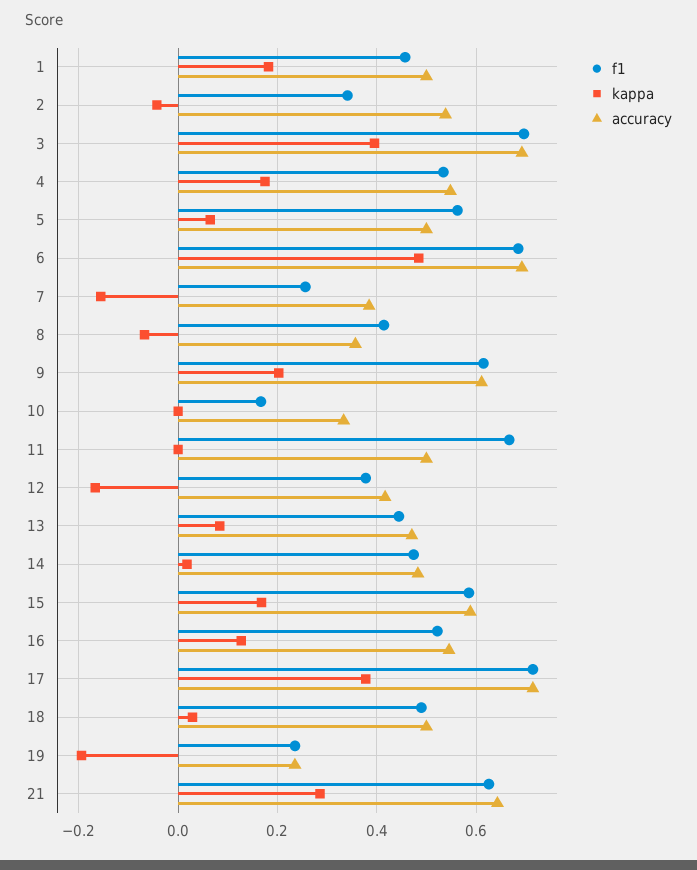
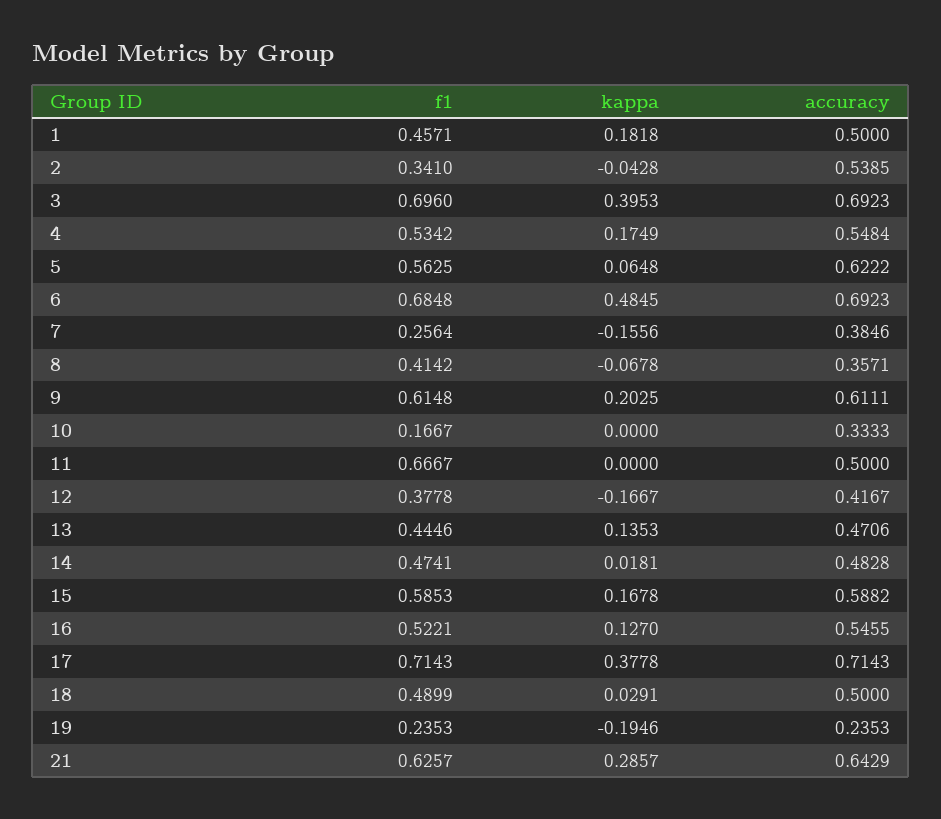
accuracy, 5: 0.5 -> 0.6222
kappa, 13: 0.08 -> 0.1353

